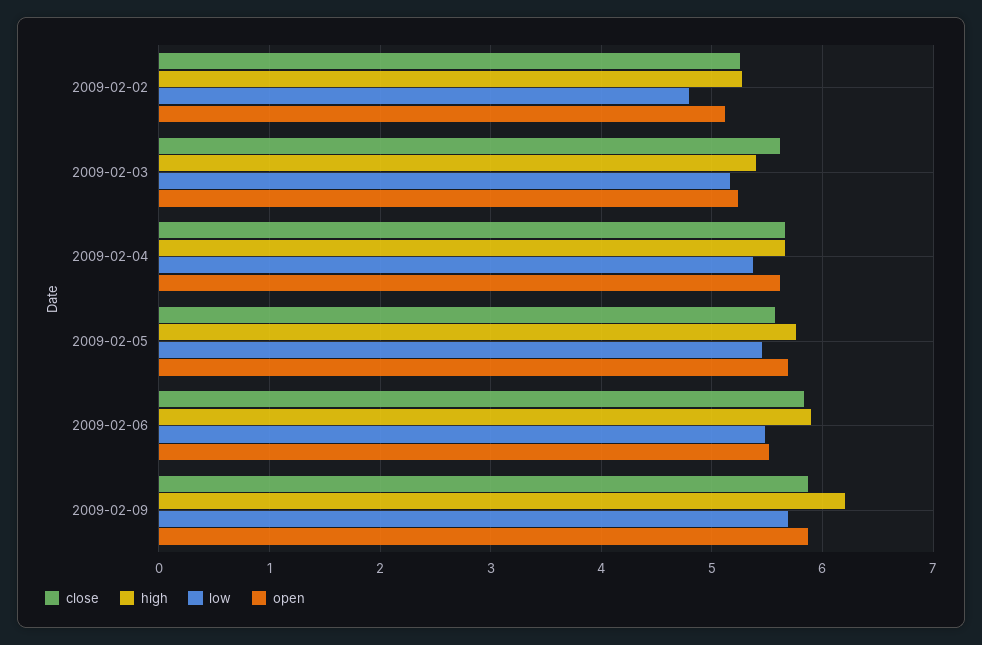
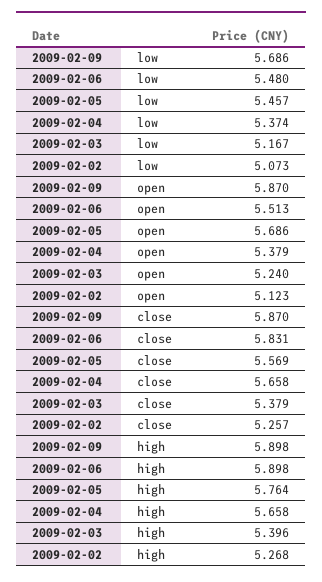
low, 2009-02-02: 4.8 -> 5.073
close, 2009-02-03: 5.6 -> 5.379
open, 2009-02-04: 5.6 -> 5.379
high, 2009-02-09: 6.2 -> 5.898

